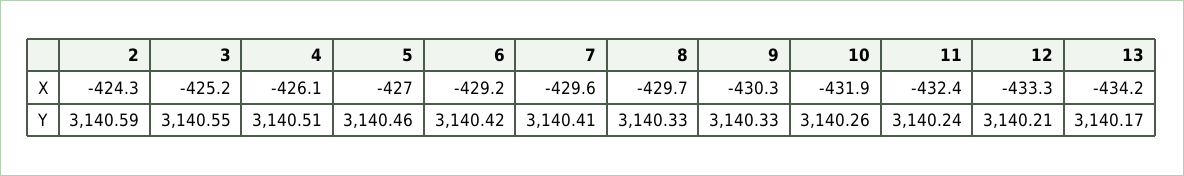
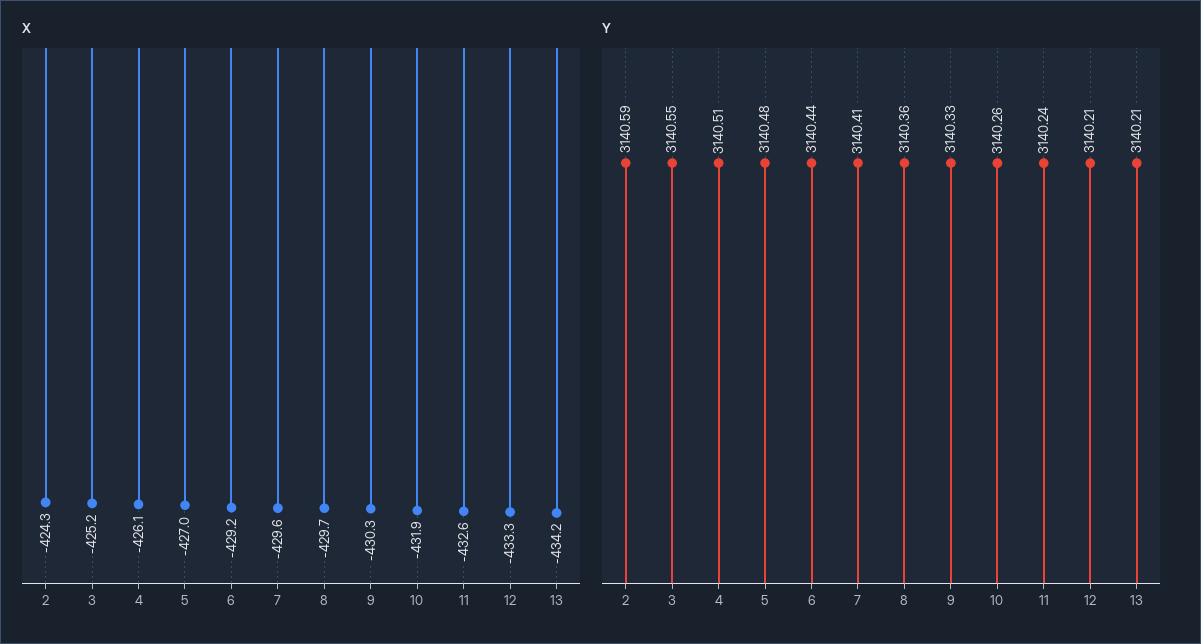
X, 11: -432.4 -> -432.6
Y, 5: 3140.46 -> 3140.48
Y, 6: 3140.42 -> 3140.44
Y, 8: 3140.33 -> 3140.36
Y, 13: 3140.17 -> 3140.21

